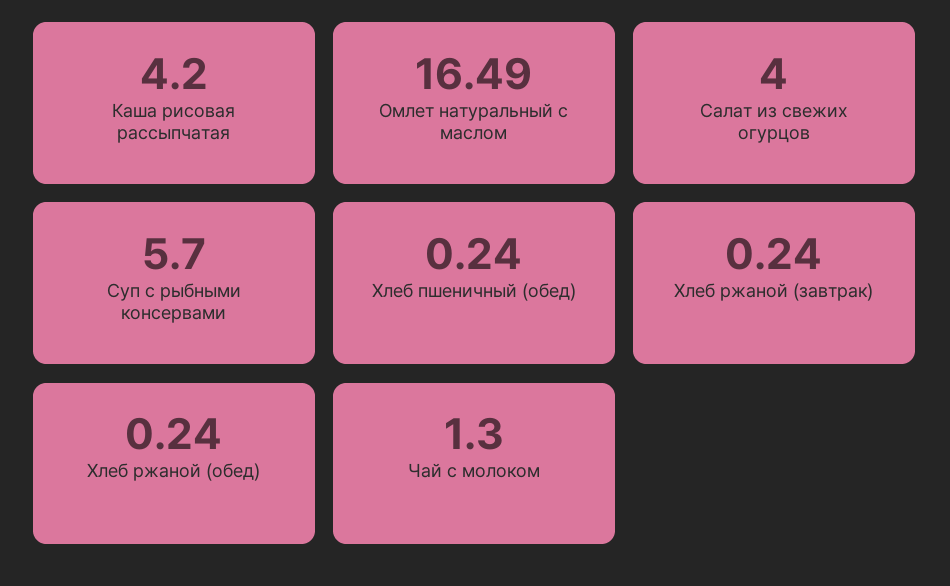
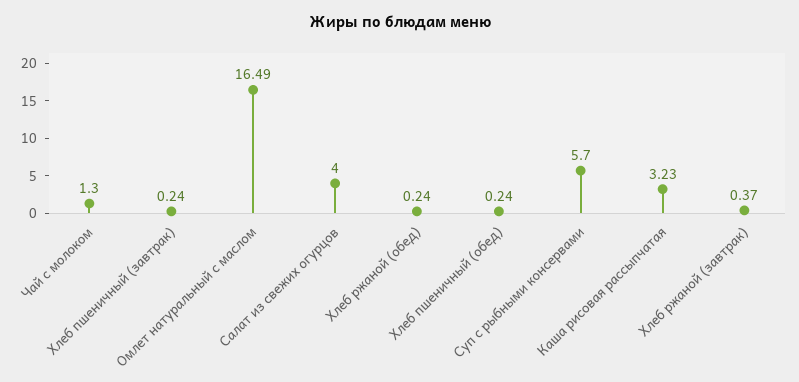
Каша рисовая рассыпчатая: 4.2 -> 3.23
Хлеб ржаной (завтрак): 0.24 -> 0.37
Хлеб пшеничный (завтрак): none -> 0.24

